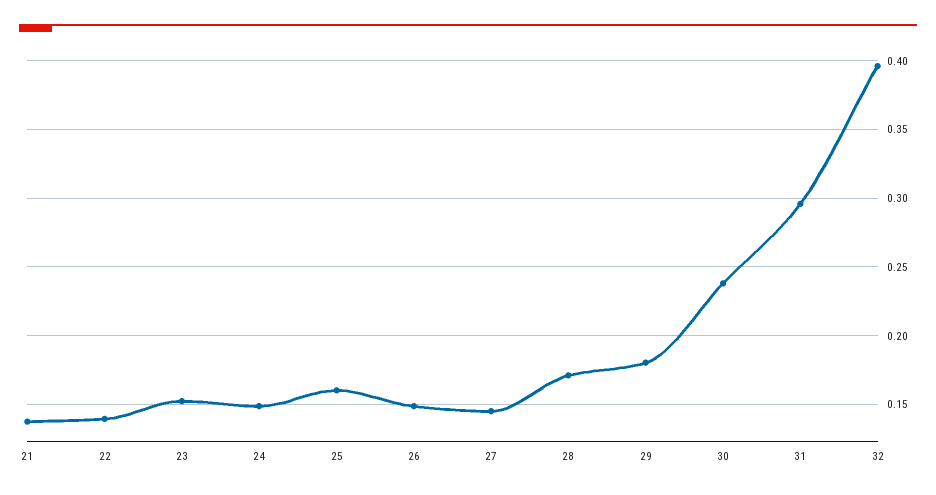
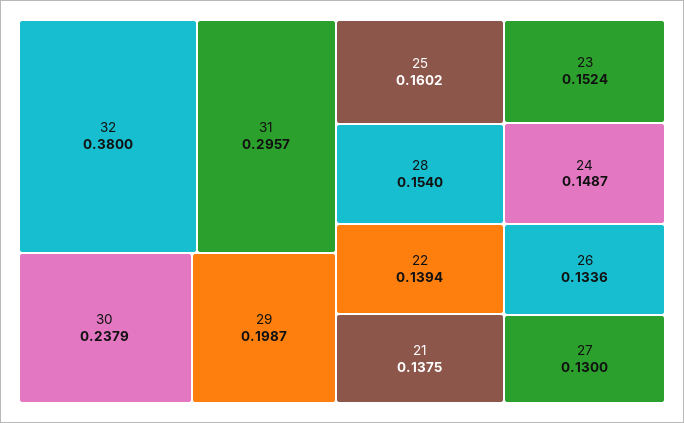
26: 0.15 -> 0.1336
27: 0.145 -> 0.13
28: 0.17 -> 0.154
29: 0.18 -> 0.1987
32: 0.395 -> 0.38

